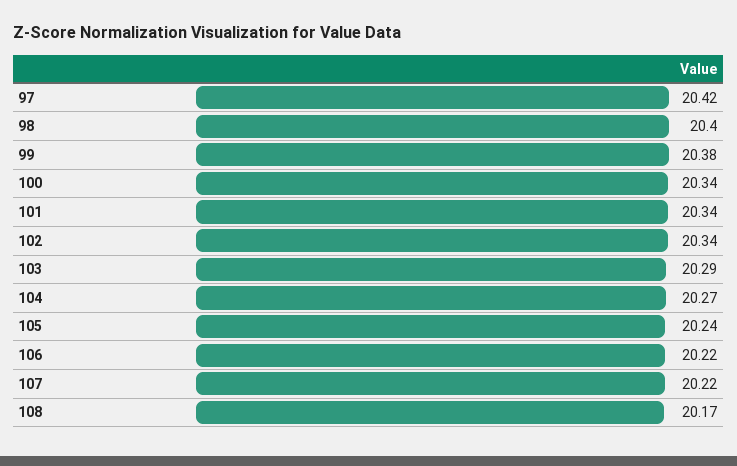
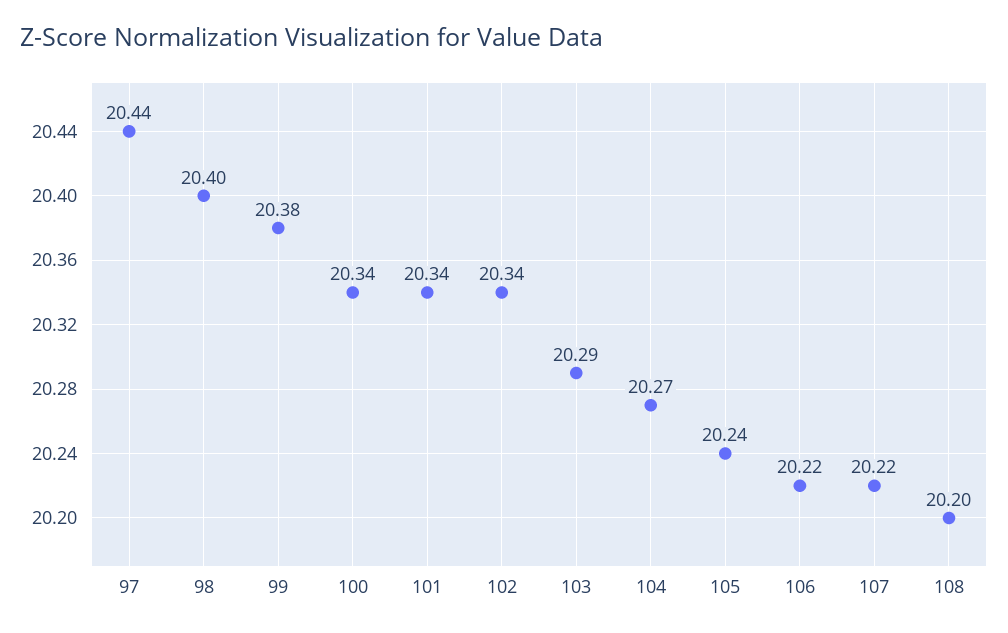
97: 20.42 -> 20.44
108: 20.17 -> 20.2

